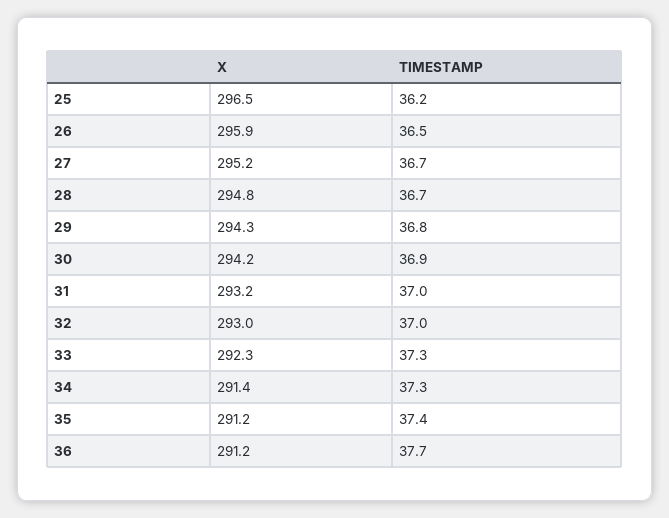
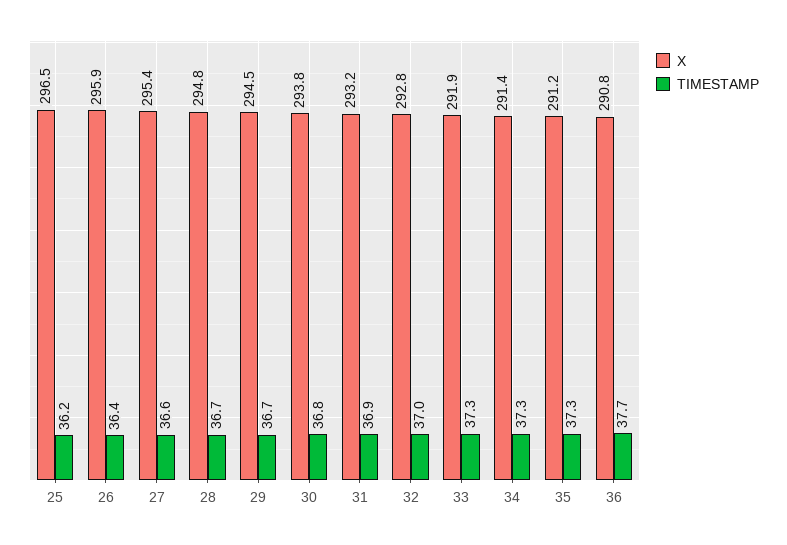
TIMESTAMP, 26: 36.5 -> 36.4
X, 27: 295.2 -> 295.4
TIMESTAMP, 27: 36.7 -> 36.6
X, 29: 294.3 -> 294.5
TIMESTAMP, 29: 36.8 -> 36.7
X, 30: 294.2 -> 293.8
TIMESTAMP, 30: 36.9 -> 36.8
TIMESTAMP, 31: 37 -> 36.9
X, 32: 293 -> 292.8
X, 33: 292.3 -> 291.9
TIMESTAMP, 35: 37.4 -> 37.3
X, 36: 291.2 -> 290.8

